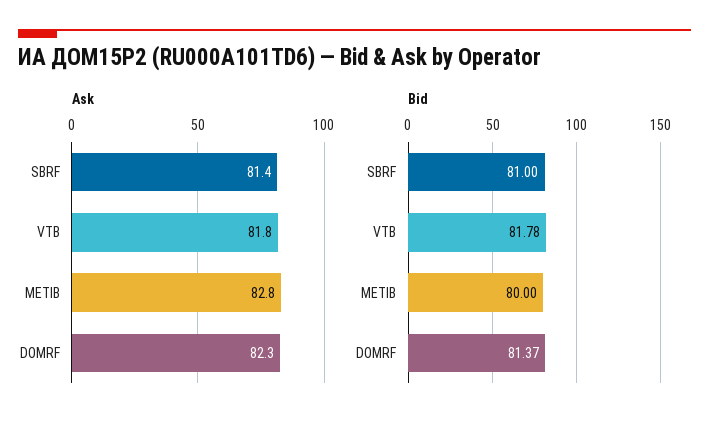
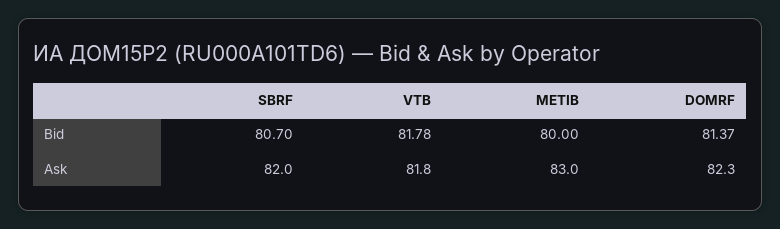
Ask, SBRF: 81.4 -> 82
Ask, METIB: 82.8 -> 83
Bid, SBRF: 81 -> 80.7

